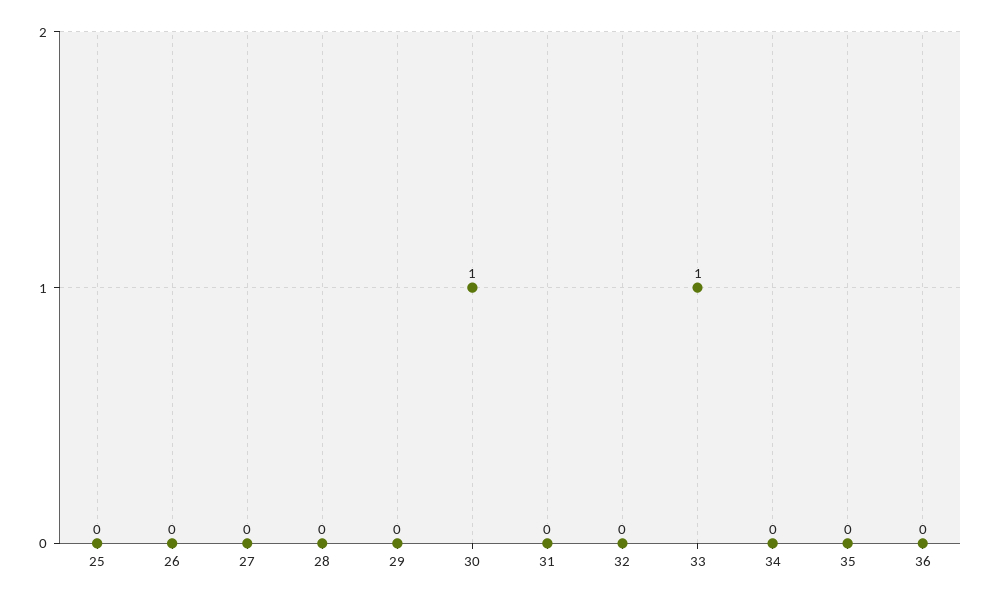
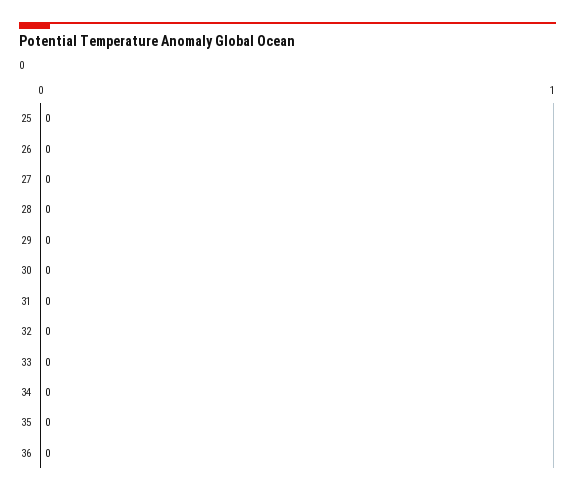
30: 1 -> 0
33: 1 -> 0

